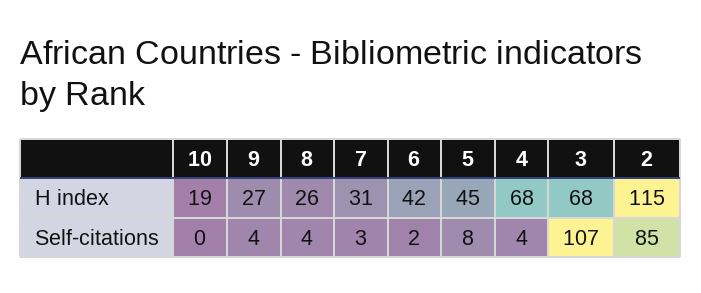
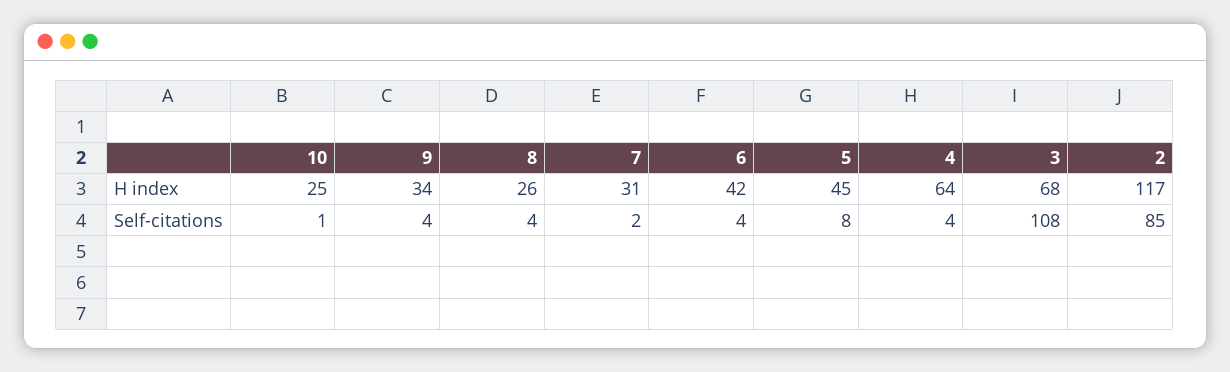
10, H index: 19 -> 25
9, H index: 27 -> 34
4, H index: 68 -> 64
2, H index: 115 -> 117
10, Self-citations: 0 -> 1
7, Self-citations: 3 -> 2
6, Self-citations: 2 -> 4
3, Self-citations: 107 -> 108

